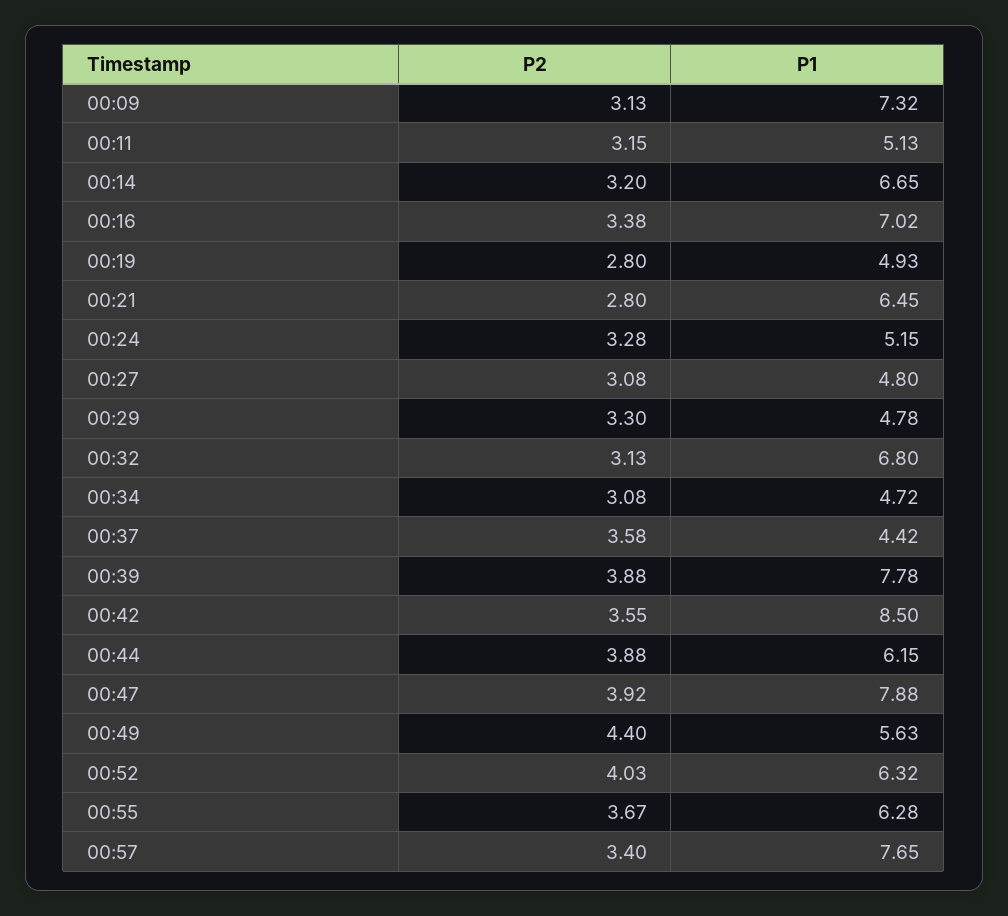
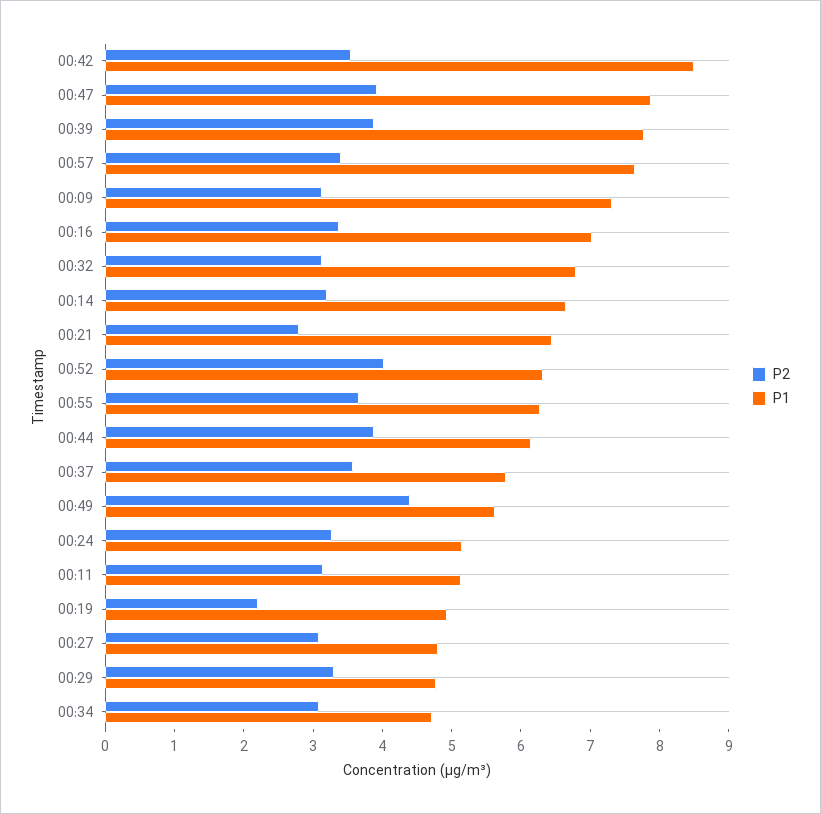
P2, 00:19: 2.8 -> 2.2
P1, 00:37: 4.42 -> 5.8

